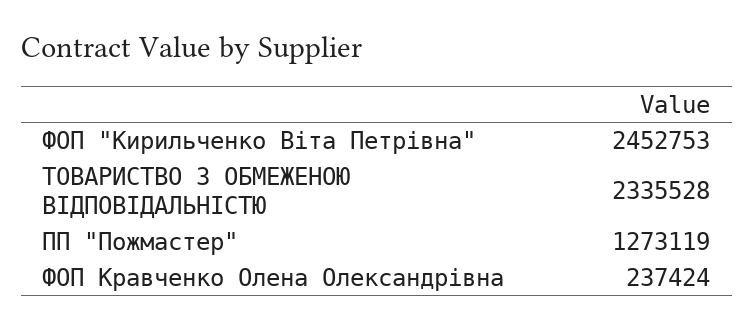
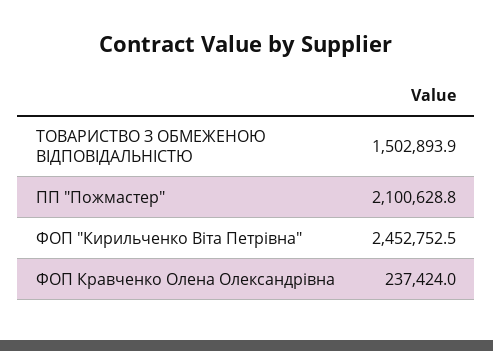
ТОВАРИСТВО З ОБМЕЖЕНОЮ ВІДПОВІДАЛЬНІСТЮ: 2335528 -> 1502893.9
ПП "Пожмастер": 1273119 -> 2100628.8

